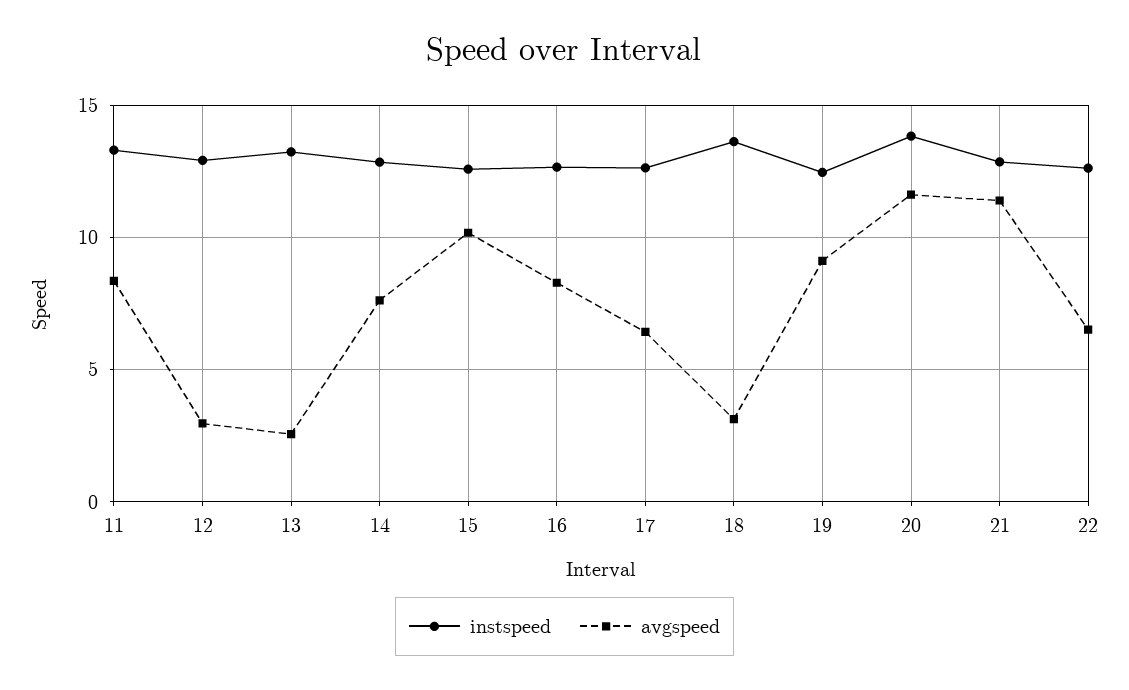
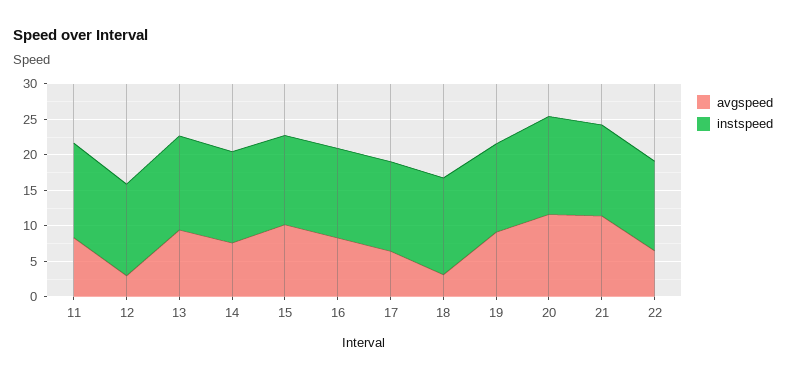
avgspeed, 13: 2.5 -> 10

